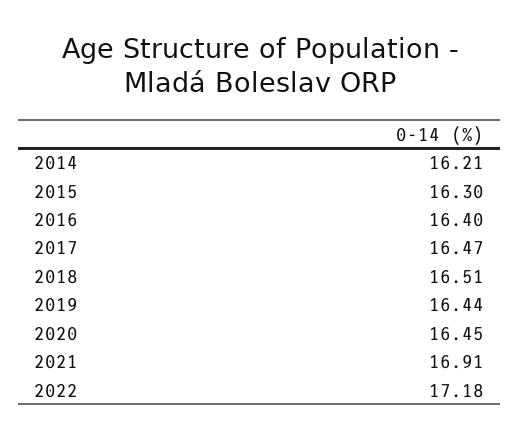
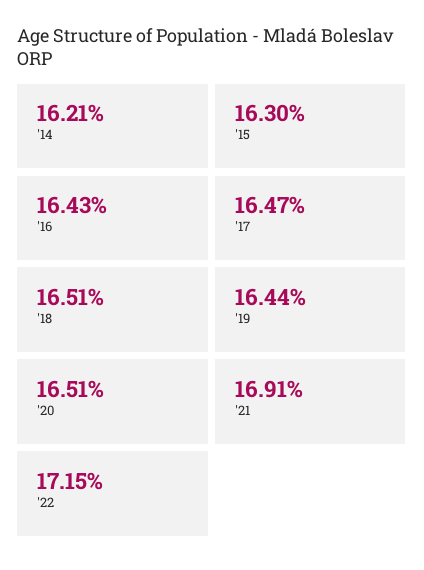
2016: 16.4 -> 16.43
2020: 16.45 -> 16.51
2022: 17.18 -> 17.15

